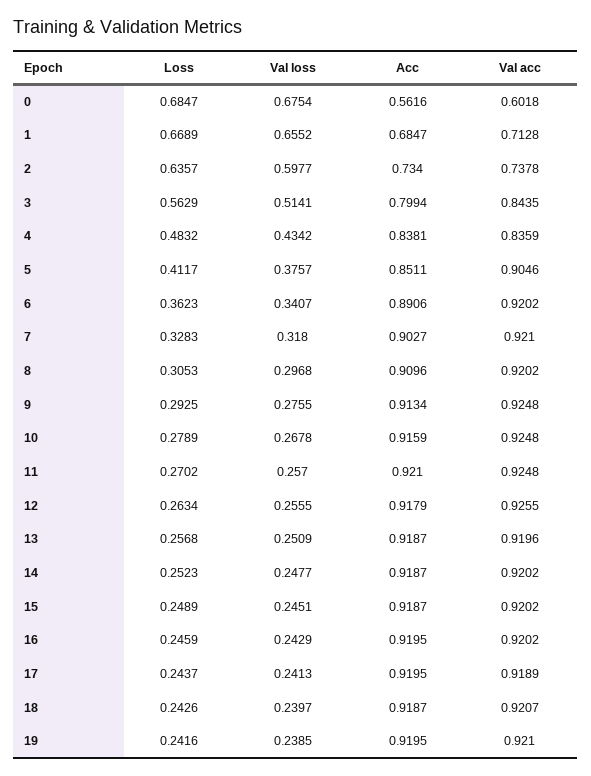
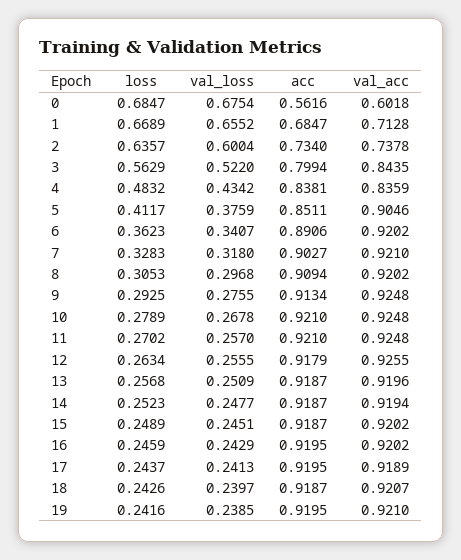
Val loss, 2: 0.5977 -> 0.6004
Val loss, 3: 0.5141 -> 0.522
Val loss, 5: 0.3757 -> 0.3759
Acc, 8: 0.9096 -> 0.9094
Acc, 10: 0.9159 -> 0.921
Val acc, 14: 0.9202 -> 0.9194

